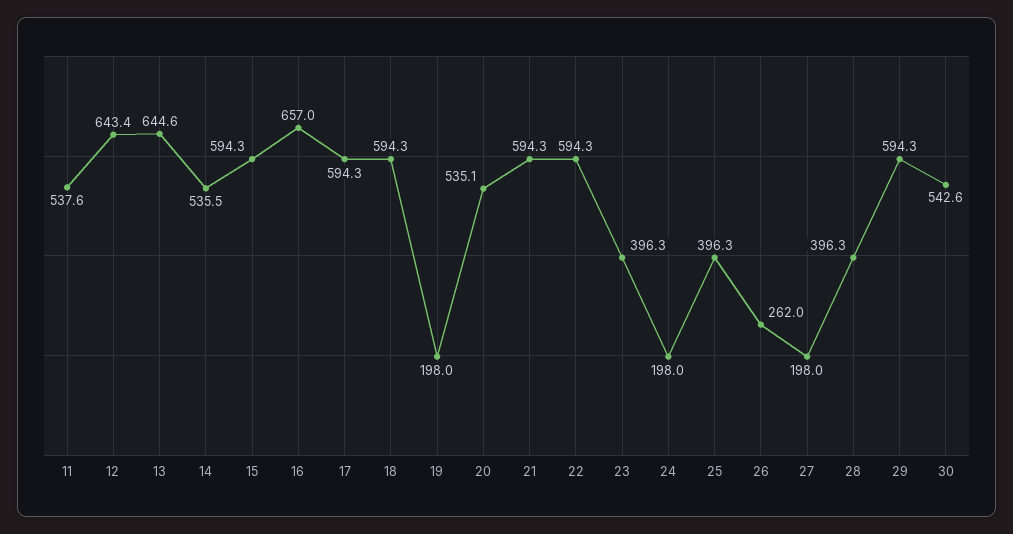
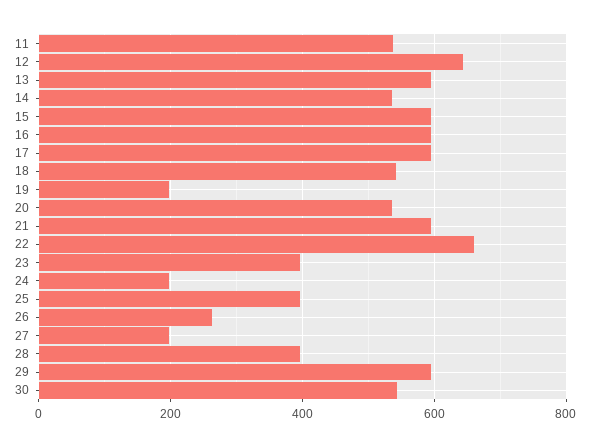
13: 644.6 -> 600
16: 657 -> 600
18: 594.3 -> 540
22: 594.3 -> 660

